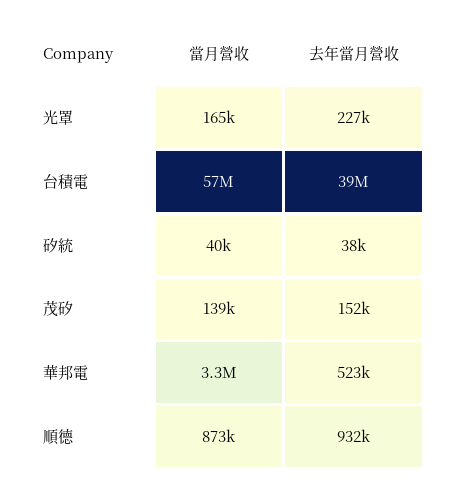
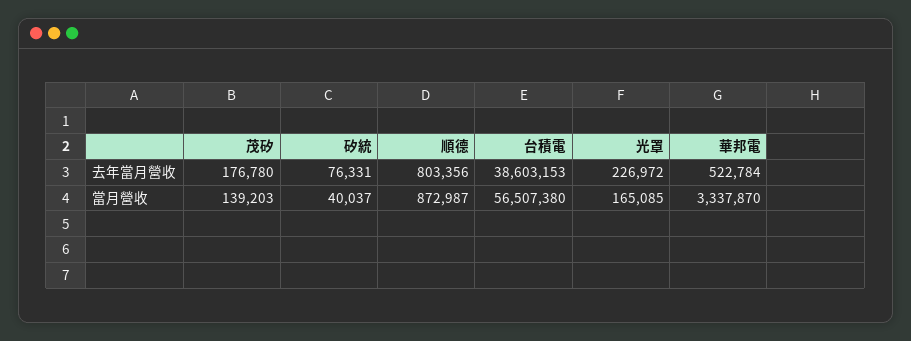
去年當月營收, 矽統: 38000 -> 76331
去年當月營收, 茂矽: 152000 -> 176780
去年當月營收, 順德: 932000 -> 803356

